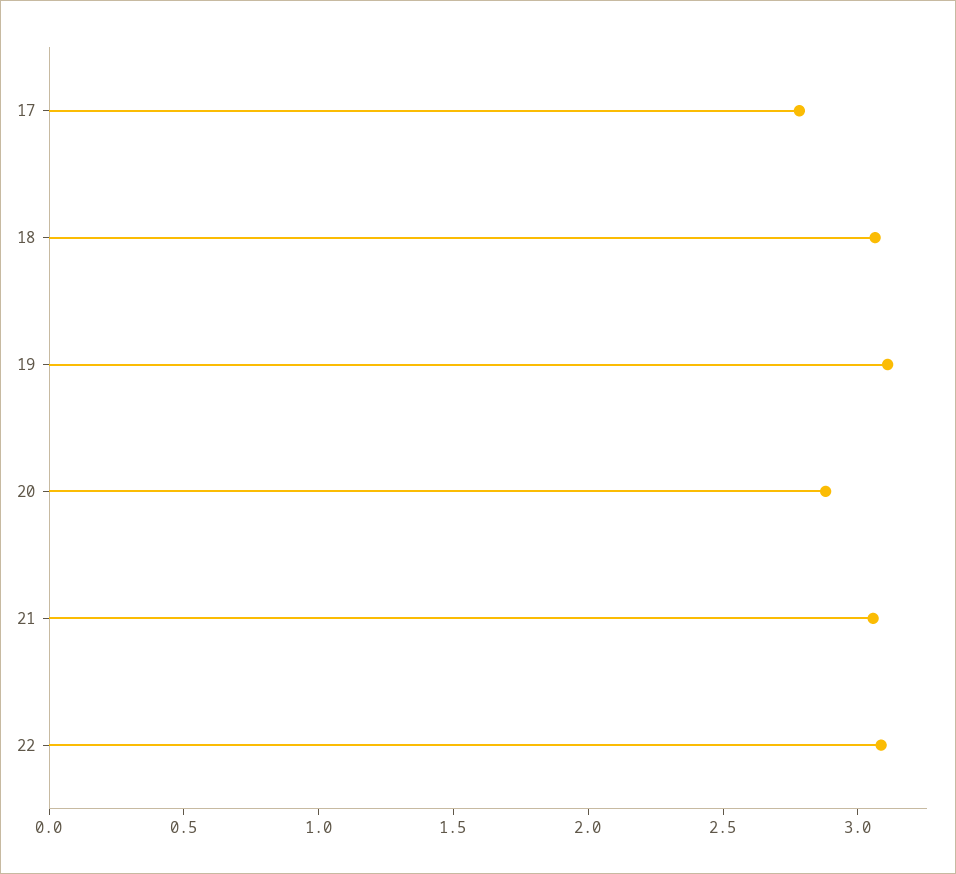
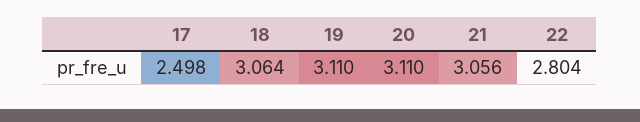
17: 2.8 -> 2.498
20: 2.9 -> 3.11
22: 3.1 -> 2.804

